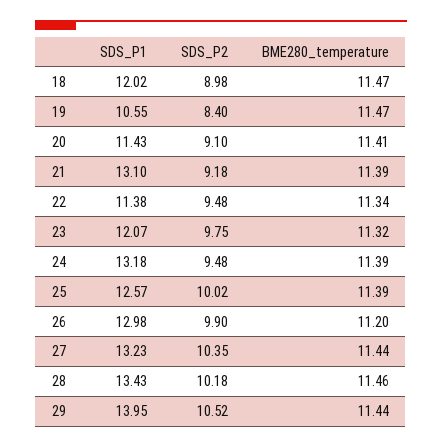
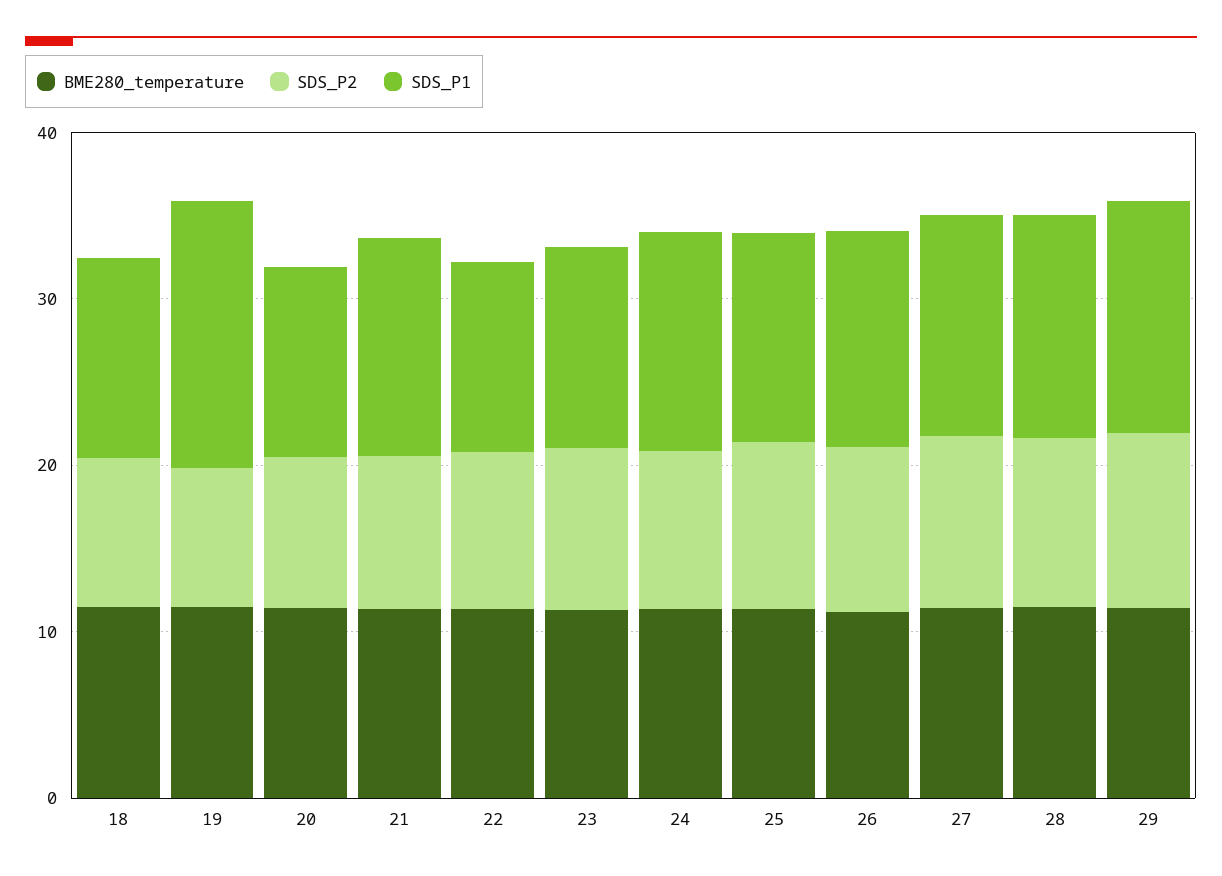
SDS_P1, 19: 10.55 -> 16

